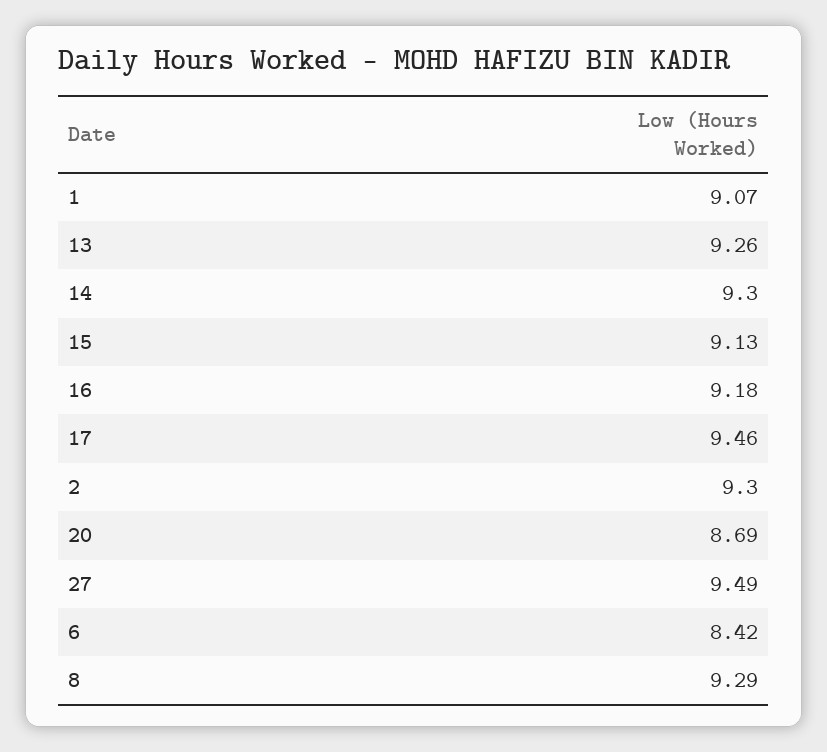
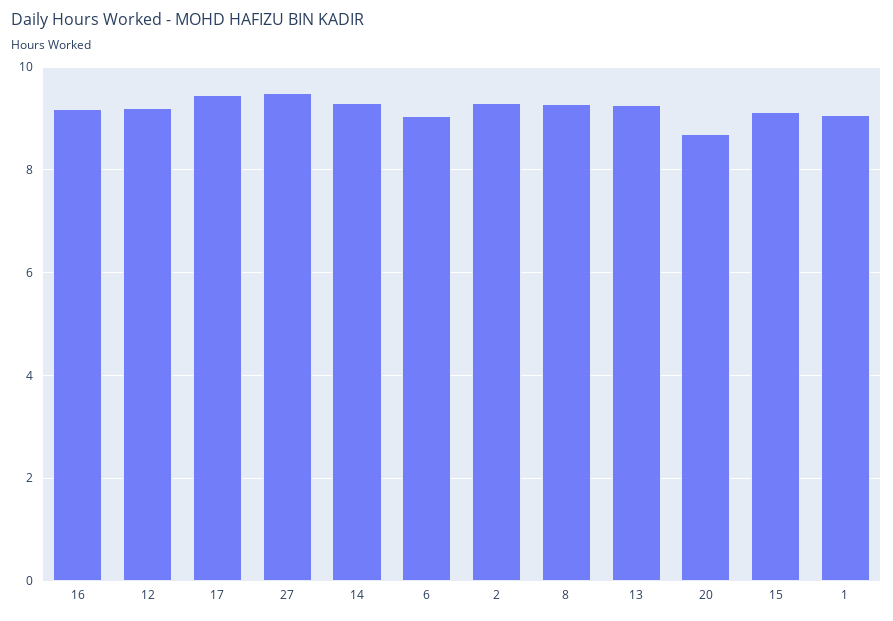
6: 8.42 -> 9
12: none -> 9.2

